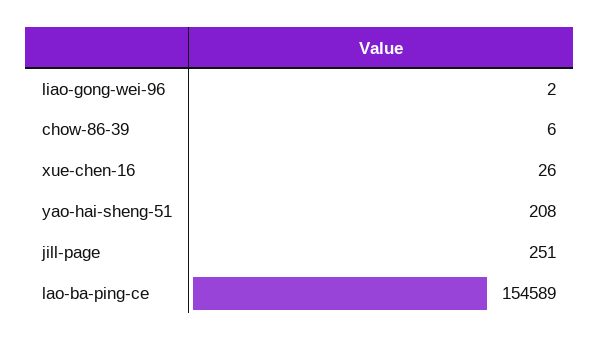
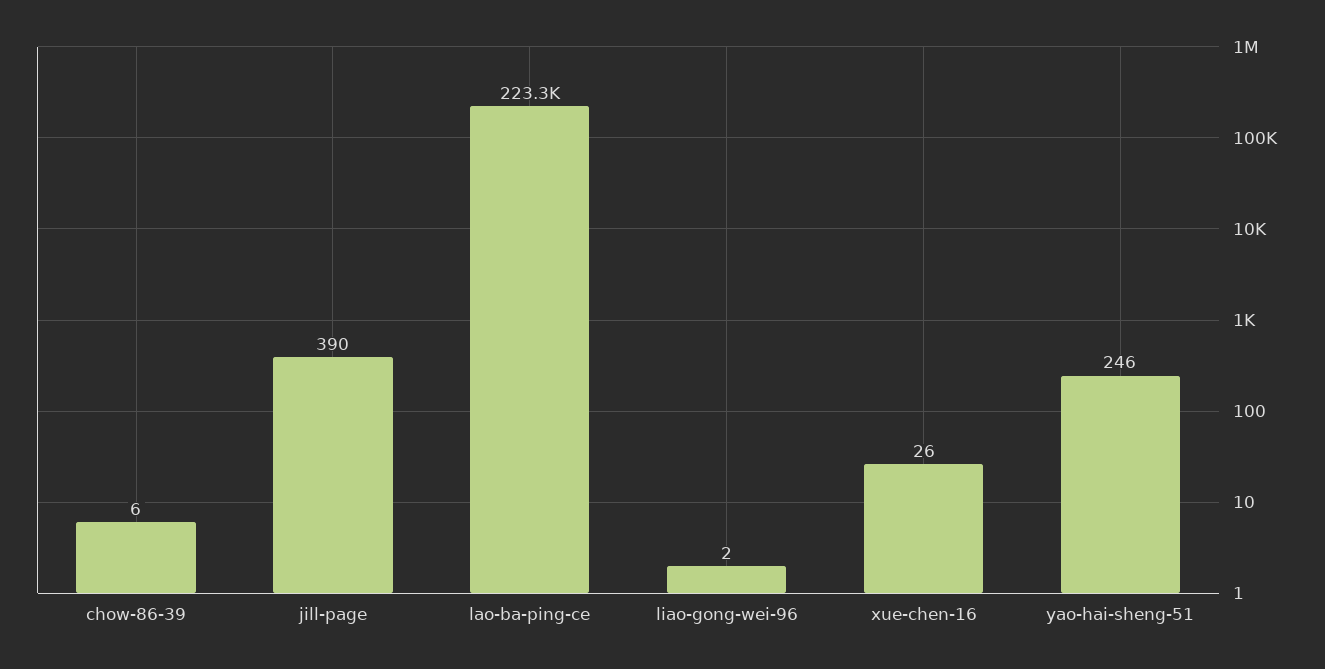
yao-hai-sheng-51: 208 -> 246
jill-page: 251 -> 390
lao-ba-ping-ce: 154589 -> 223300

